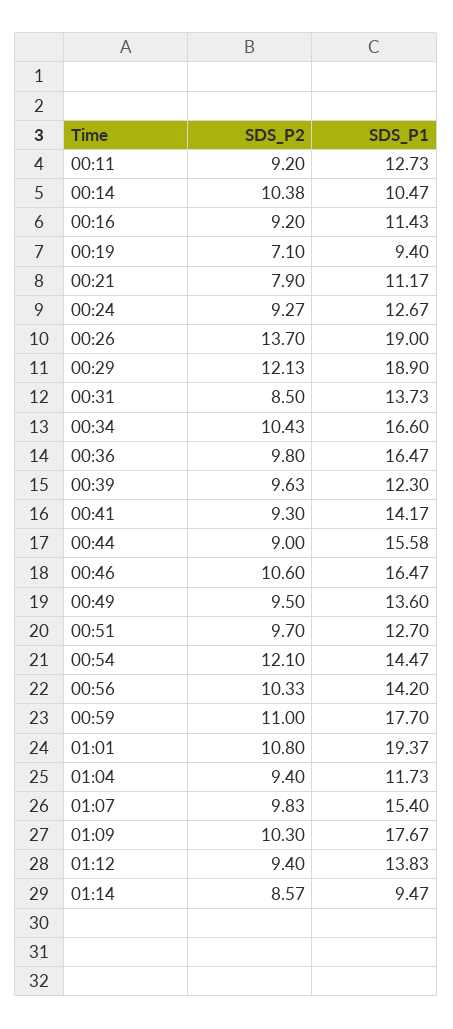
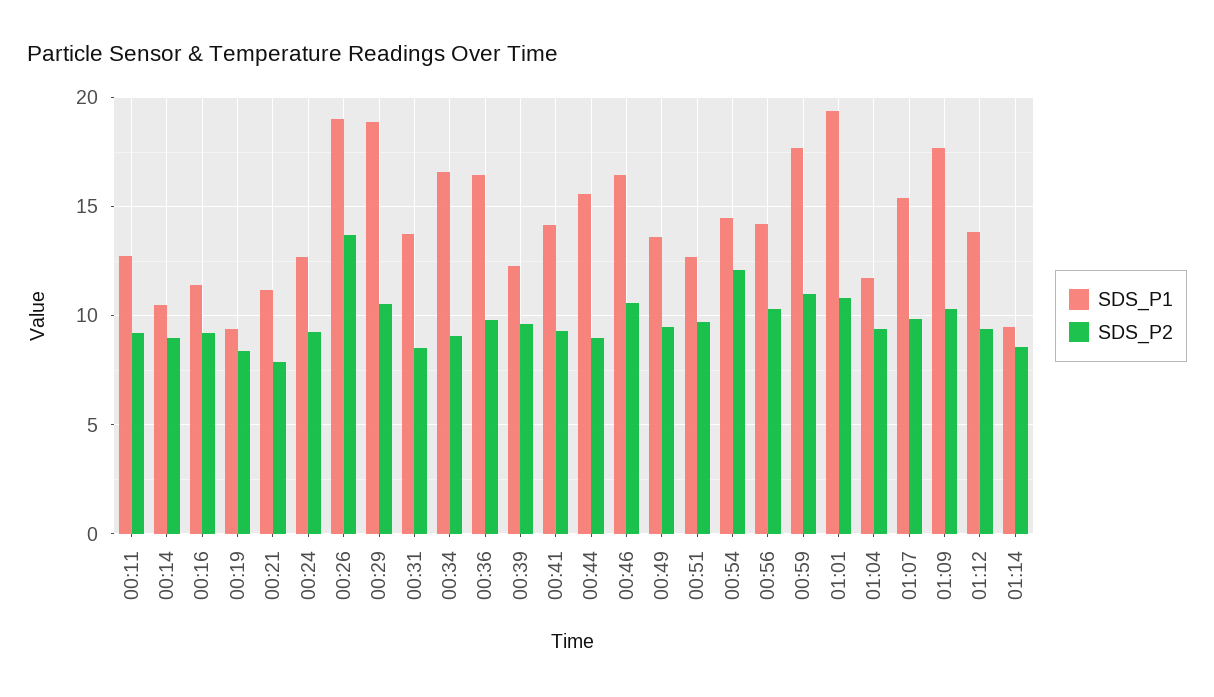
SDS_P2, 00:14: 10.38 -> 9
SDS_P2, 00:19: 7.1 -> 8.5
SDS_P2, 00:29: 12.13 -> 10.5
SDS_P2, 00:34: 10.43 -> 9

